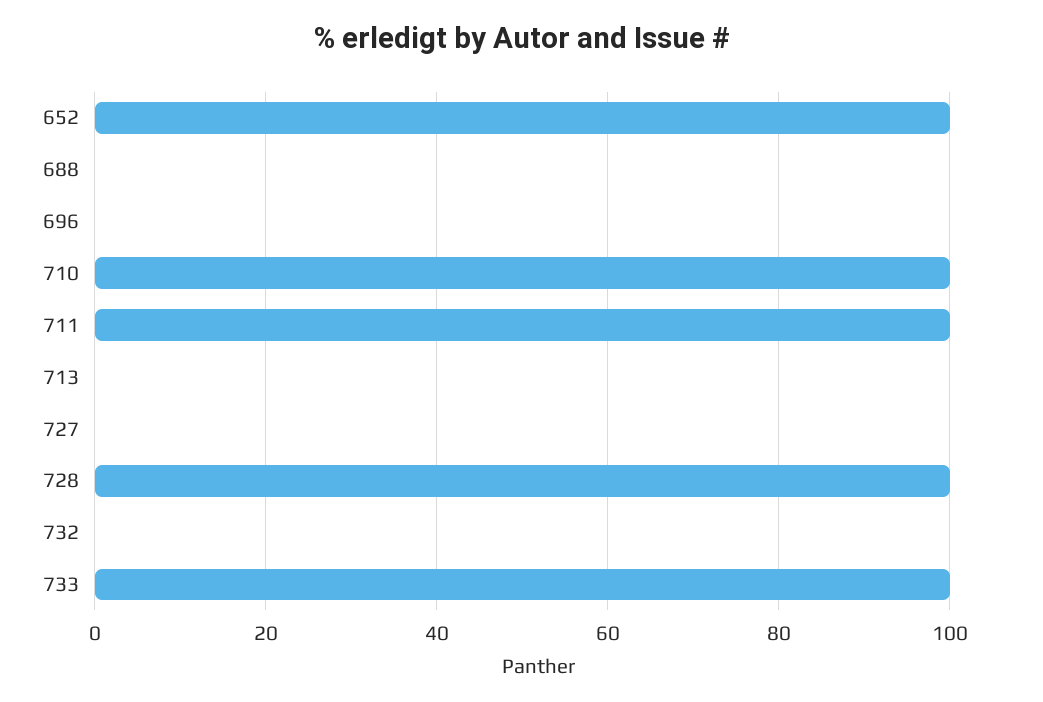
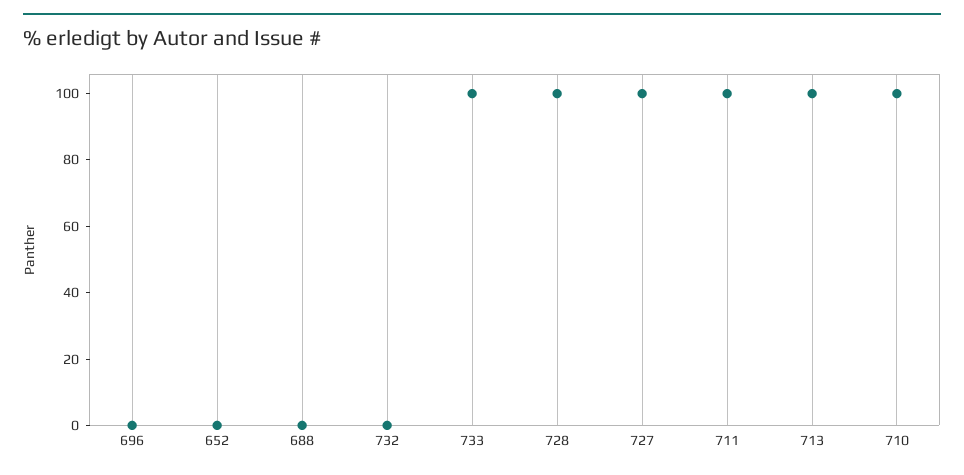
652: 100 -> 0
713: 0 -> 100
727: 0 -> 100

